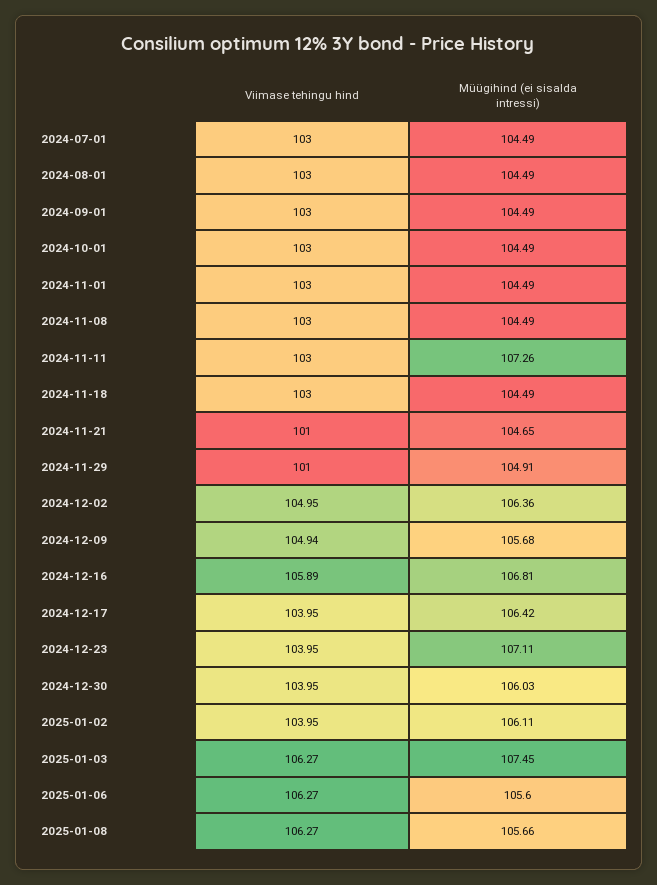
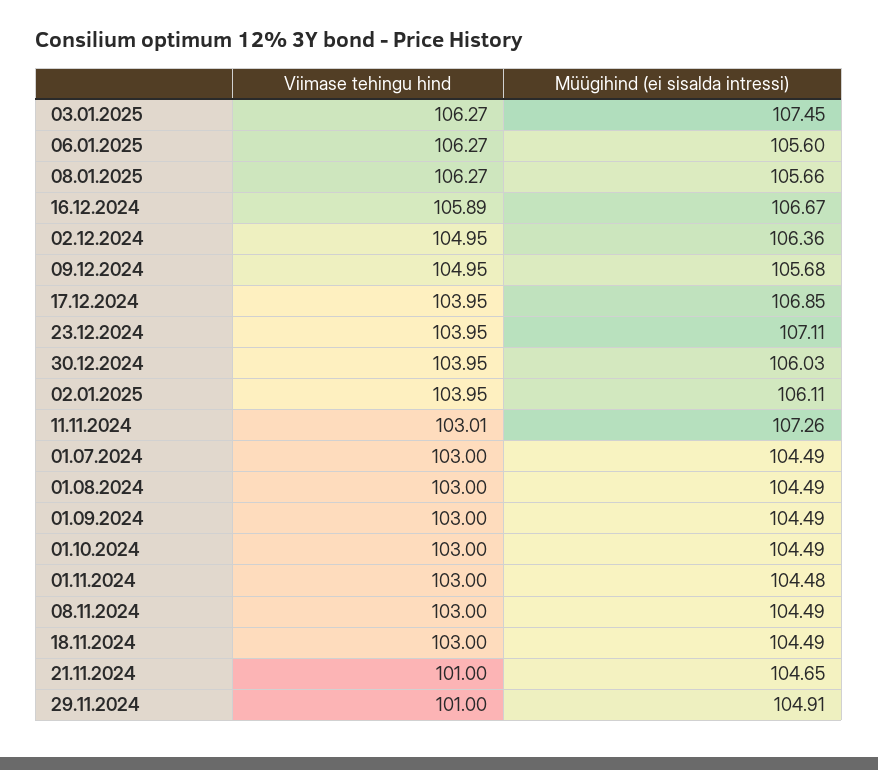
Müügihind (ei sisalda intressi), 2024-11-01: 104.49 -> 104.48
Viimase tehingu hind, 2024-11-11: 103 -> 103.01
Viimase tehingu hind, 2024-12-09: 104.94 -> 104.95
Müügihind (ei sisalda intressi), 2024-12-16: 106.81 -> 106.67
Müügihind (ei sisalda intressi), 2024-12-17: 106.42 -> 106.85

